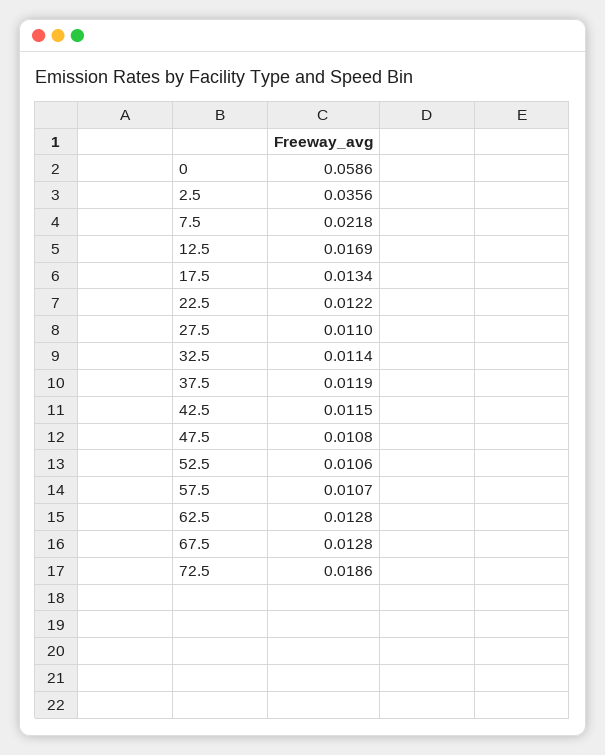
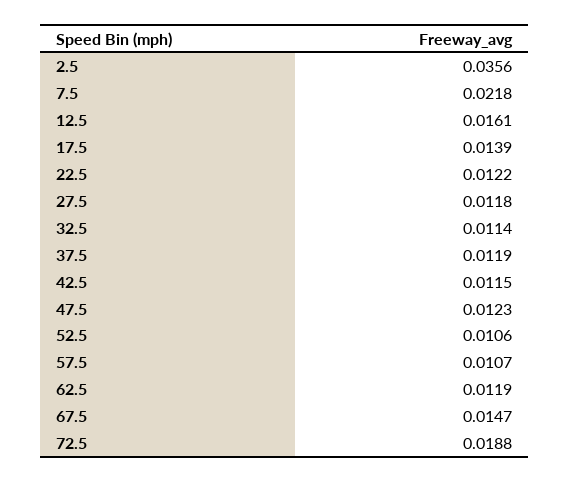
0: 0.0586 -> none
12.5: 0.0169 -> 0.0161
17.5: 0.0134 -> 0.0139
27.5: 0.011 -> 0.0118
47.5: 0.0108 -> 0.0123
62.5: 0.0128 -> 0.0119
67.5: 0.0128 -> 0.0147
72.5: 0.0186 -> 0.0188

